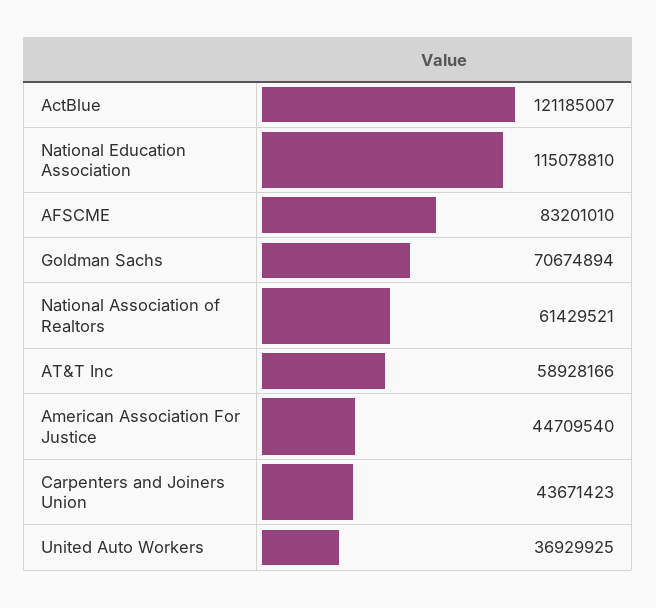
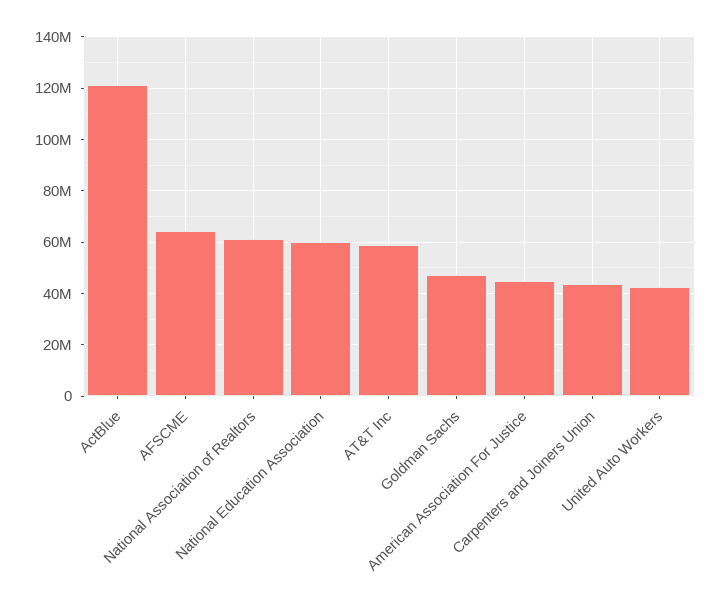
National Education Association: 115078810 -> 60000000
AFSCME: 83201010 -> 65000000
Goldman Sachs: 70674894 -> 47500000
United Auto Workers: 36929925 -> 42500000

